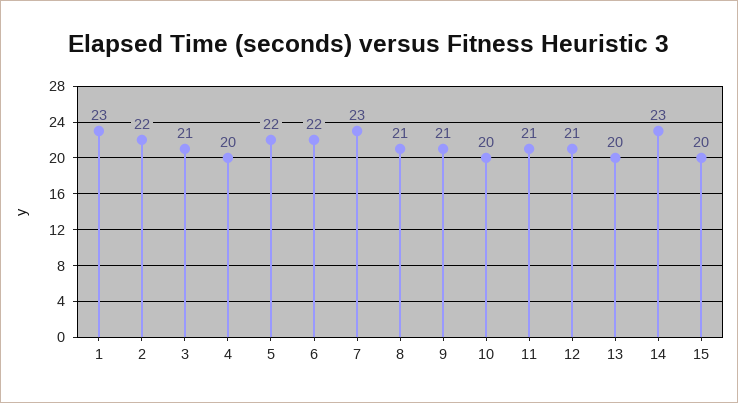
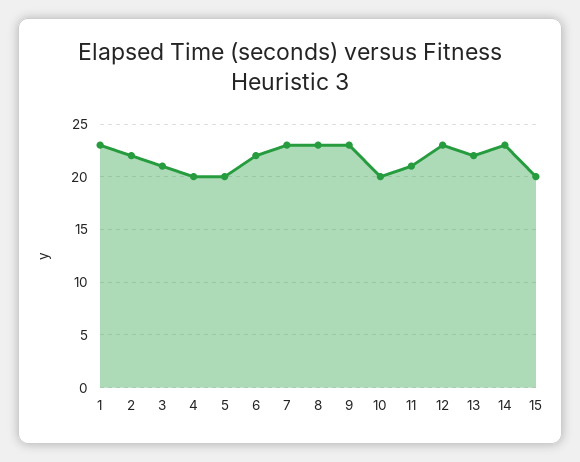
5: 22 -> 20
8: 21 -> 23
9: 21 -> 23
12: 21 -> 23
13: 20 -> 22

